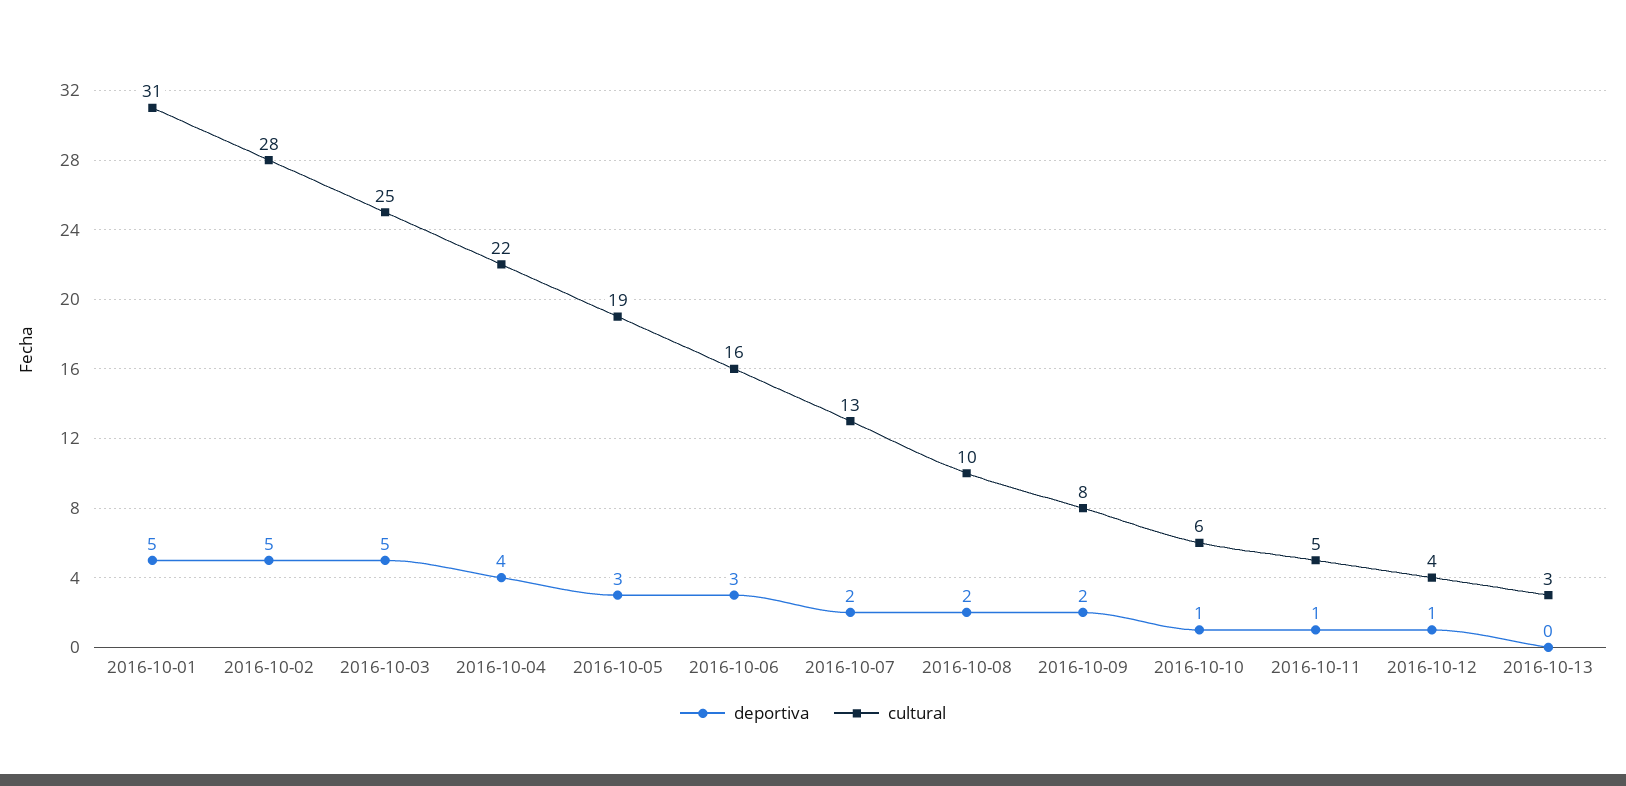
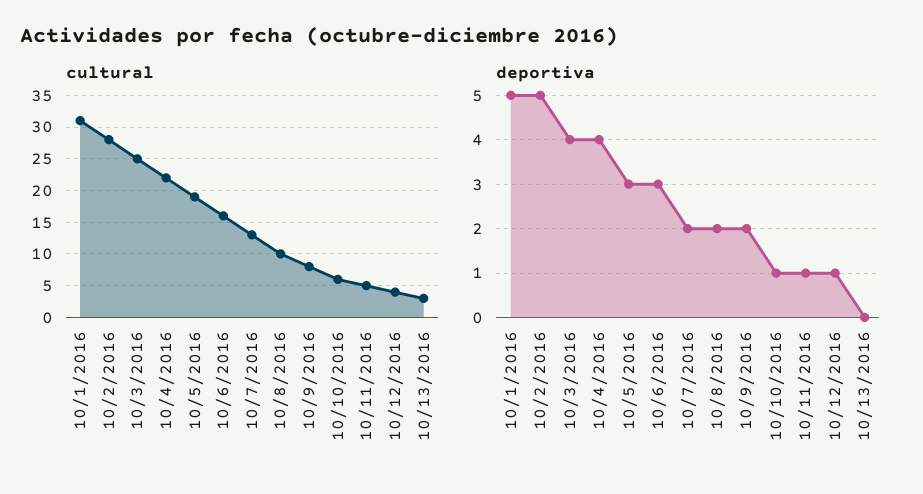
deportiva, 2016-10-03: 5 -> 4

